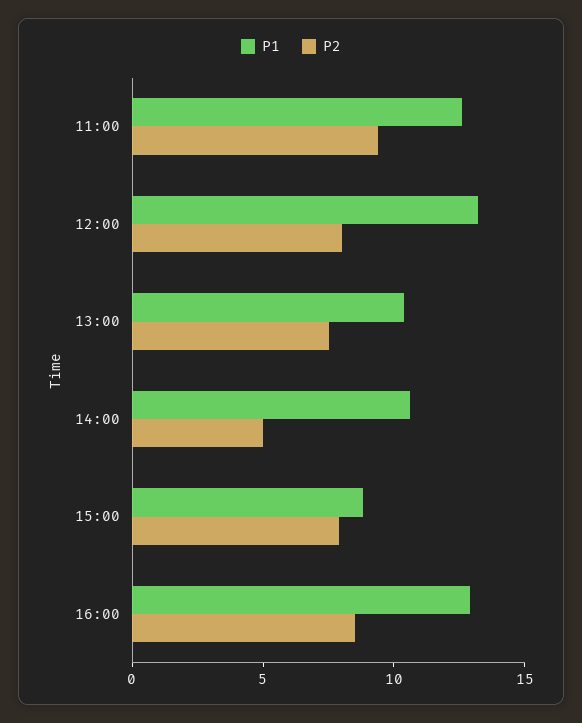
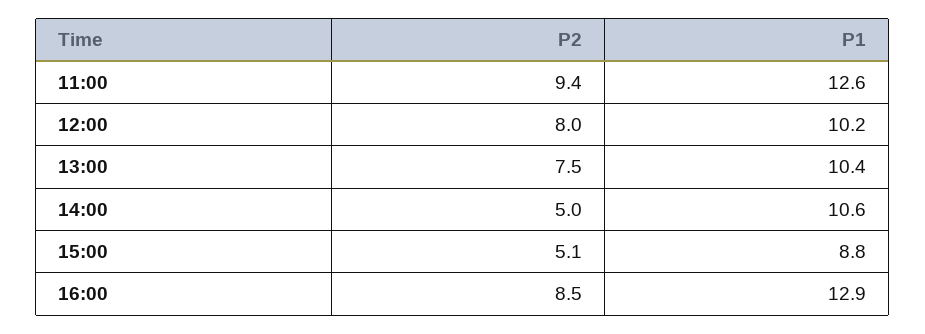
P1, 12:00: 13 -> 10.2
P2, 15:00: 8 -> 5.1

